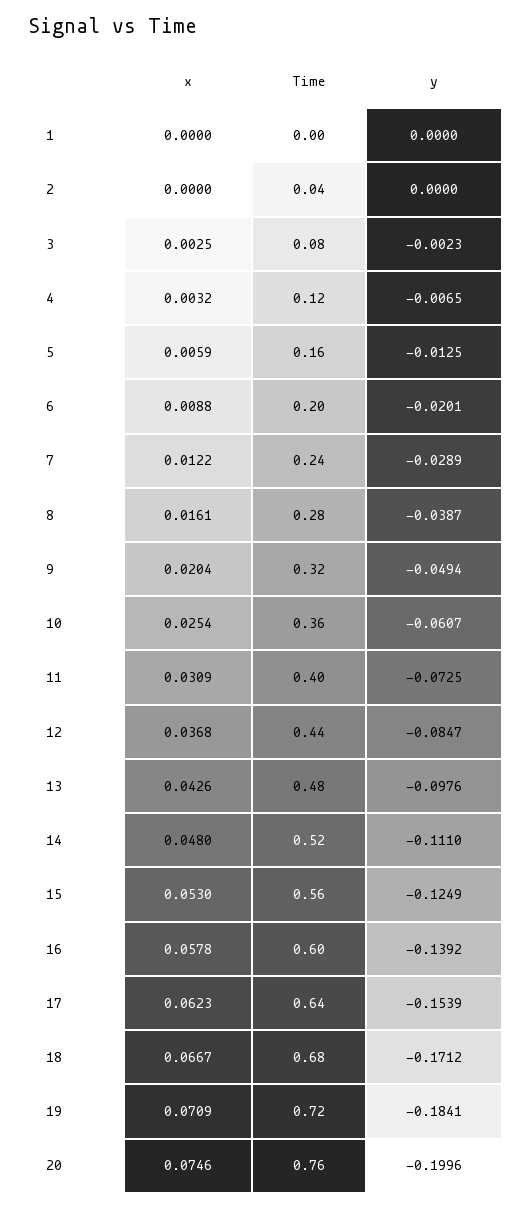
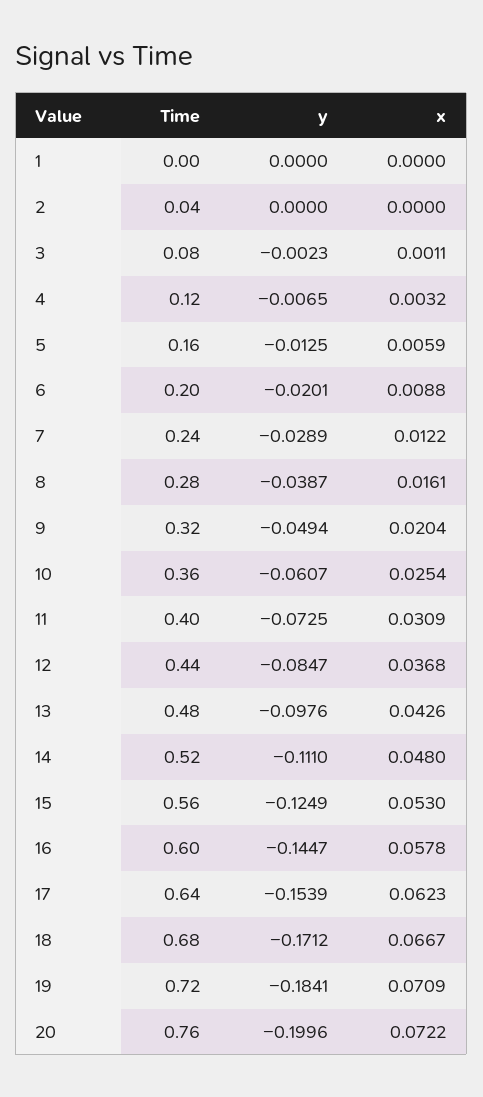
x, 3: 0.0025 -> 0.0011
y, 16: -0.1392 -> -0.1447
x, 20: 0.0746 -> 0.0722

